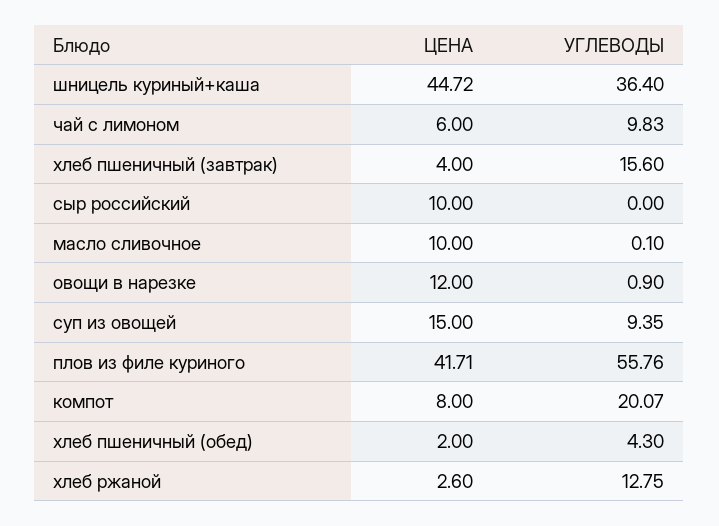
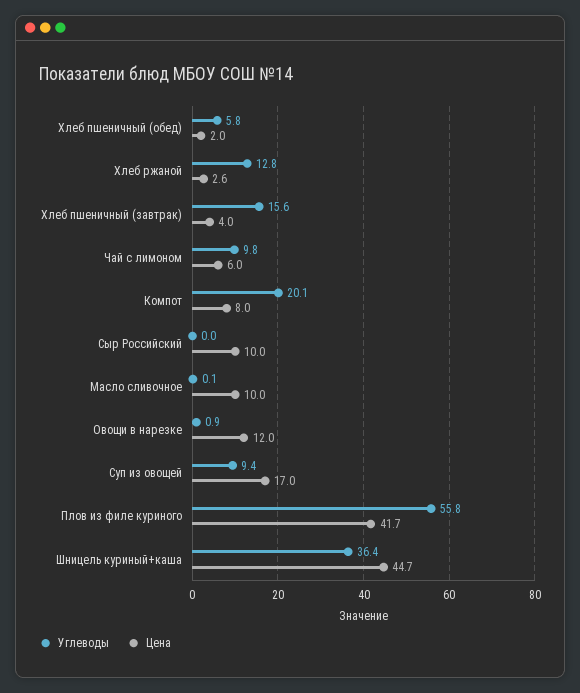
ЦЕНА, суп из овощей: 15 -> 17
УГЛЕВОДЫ, хлеб пшеничный (обед): 4.3 -> 5.8

